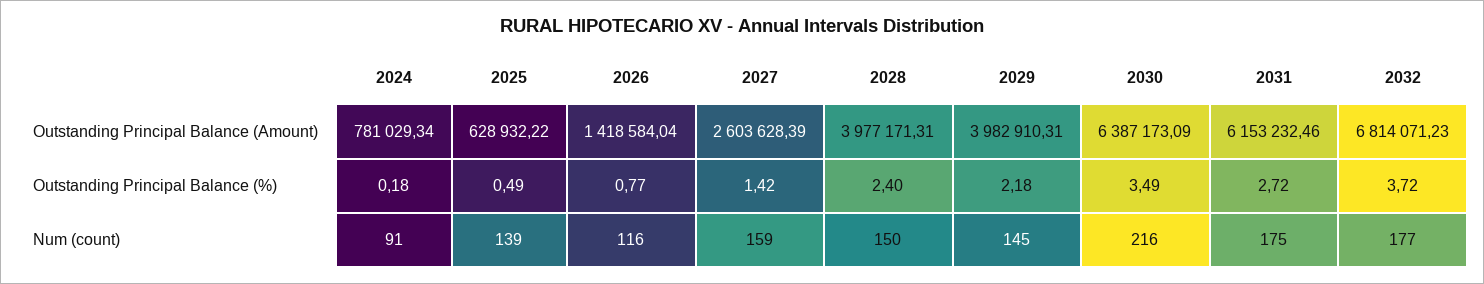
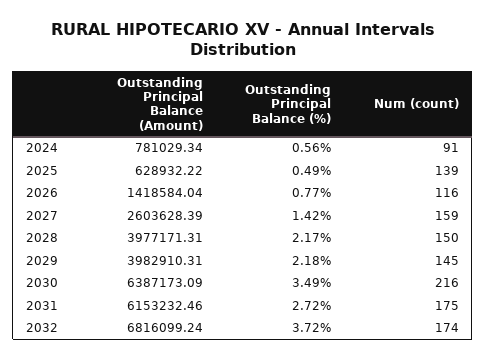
2032, Outstanding Principal Balance (Amount): 6814071.23 -> 6816099.24
2024, Outstanding Principal Balance (%): 0.18 -> 0.56
2028, Outstanding Principal Balance (%): 2.4 -> 2.17
2032, Num (count): 177 -> 174

